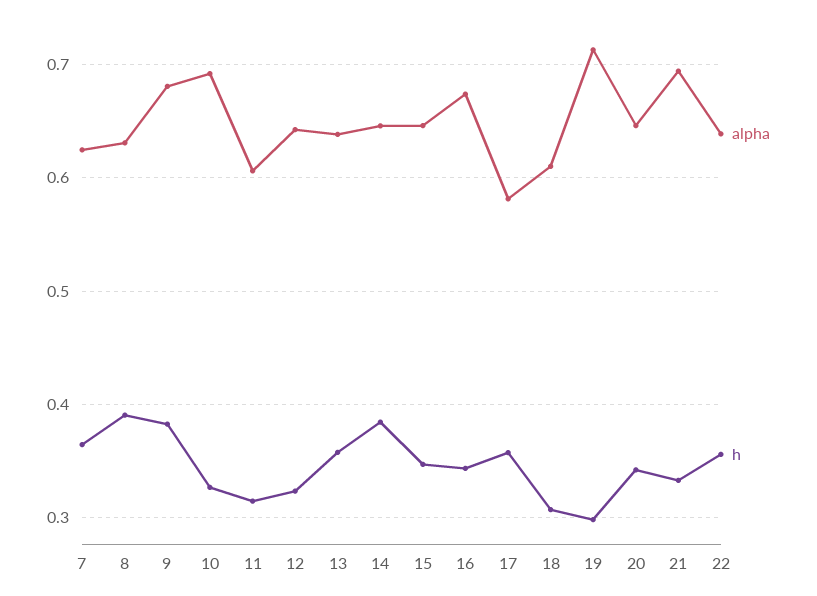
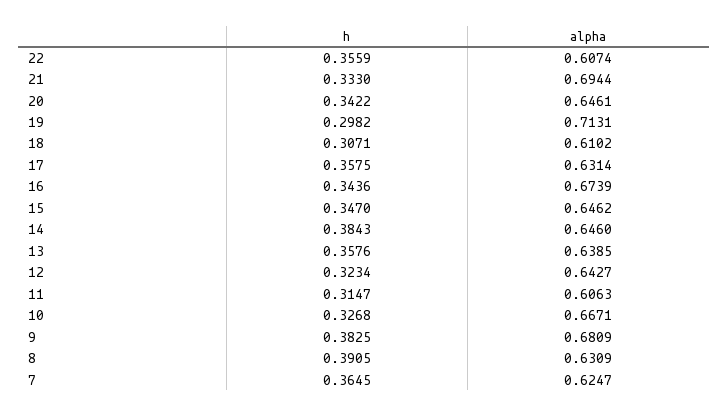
alpha, 10: 0.69 -> 0.6671
alpha, 17: 0.58 -> 0.6314
alpha, 22: 0.64 -> 0.6074

